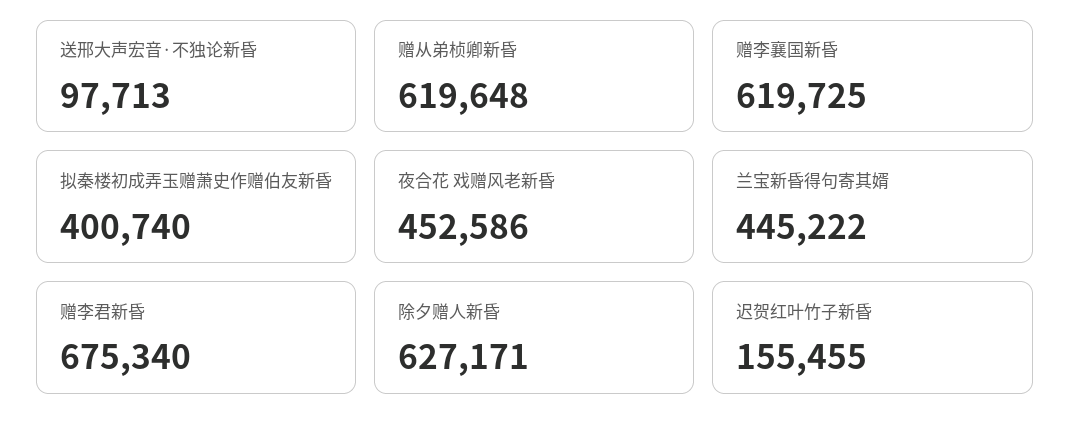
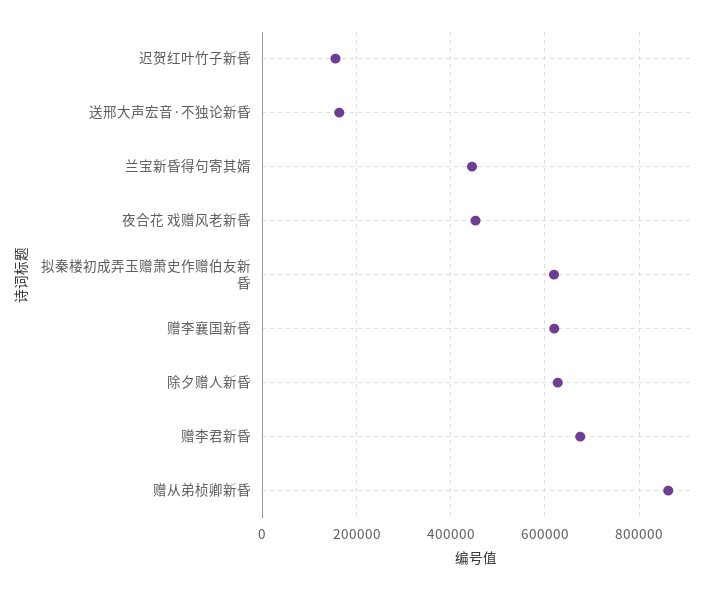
送邢大声宏音·不独论新昏: 97713 -> 160000
赠从弟桢卿新昏: 619648 -> 860000
拟秦楼初成弄玉赠萧史作赠伯友新昏: 400740 -> 620000

